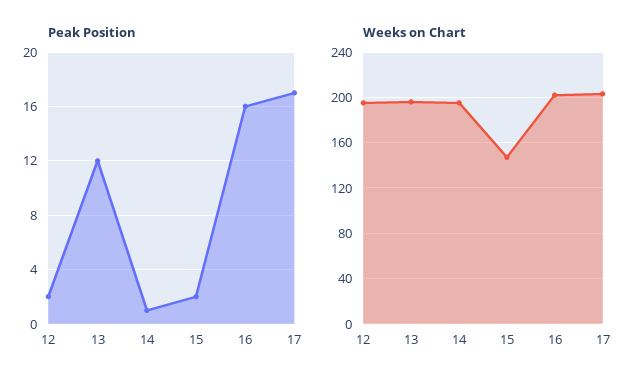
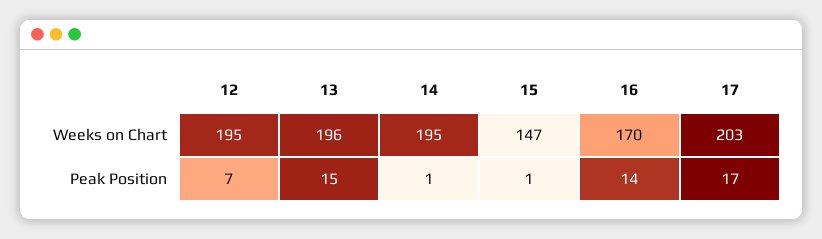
Peak Position, 12: 2 -> 7
Peak Position, 13: 12 -> 15
Peak Position, 15: 2 -> 1
Peak Position, 16: 16 -> 14
Weeks on Chart, 16: 200 -> 170

